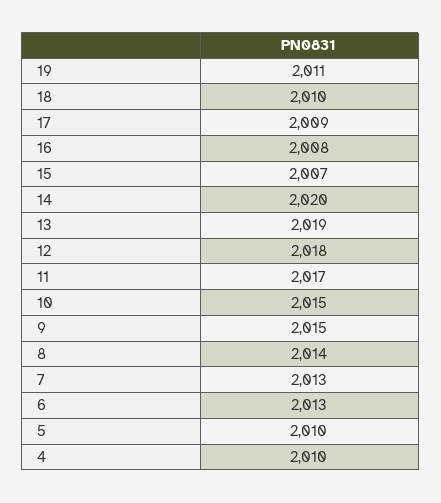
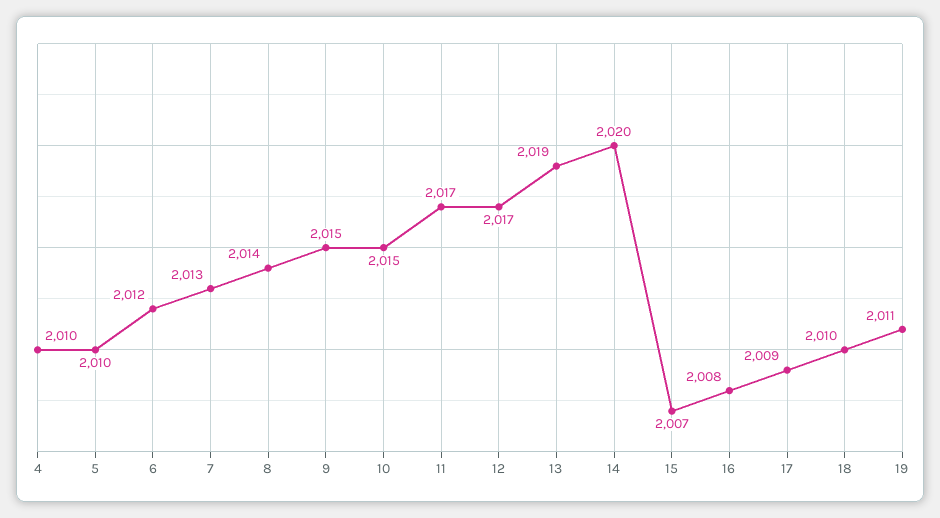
12: 2018 -> 2017
6: 2013 -> 2012

